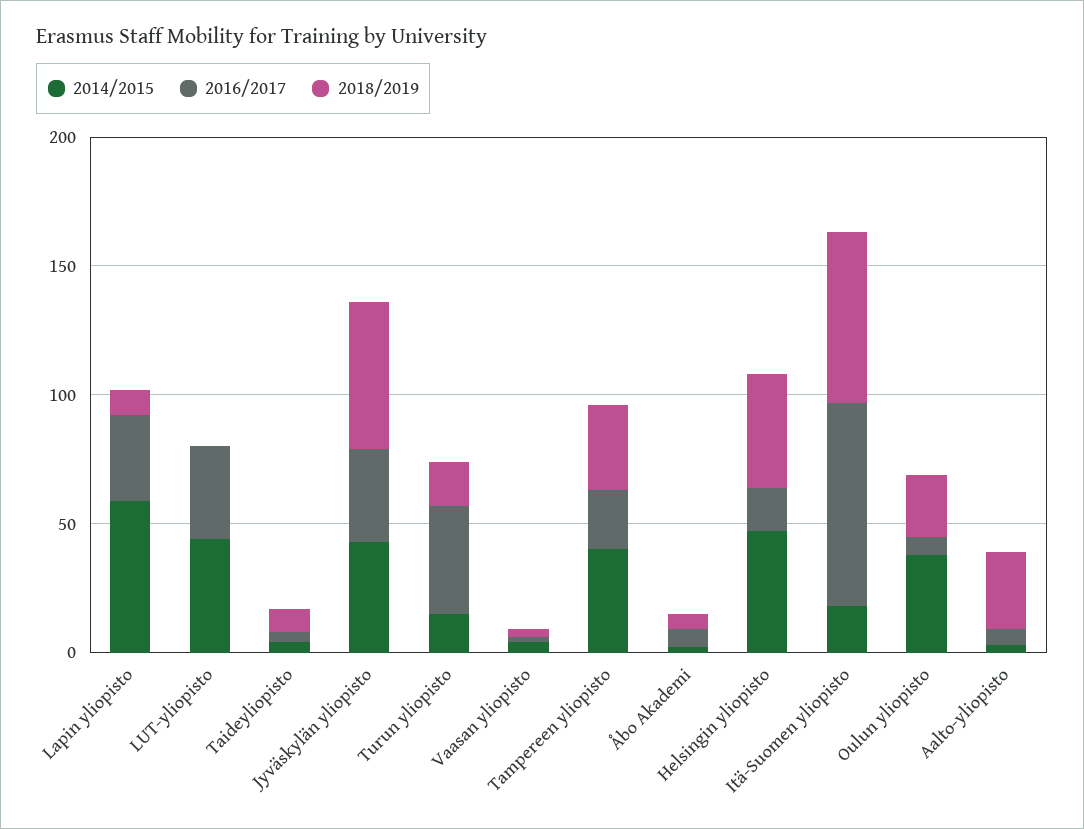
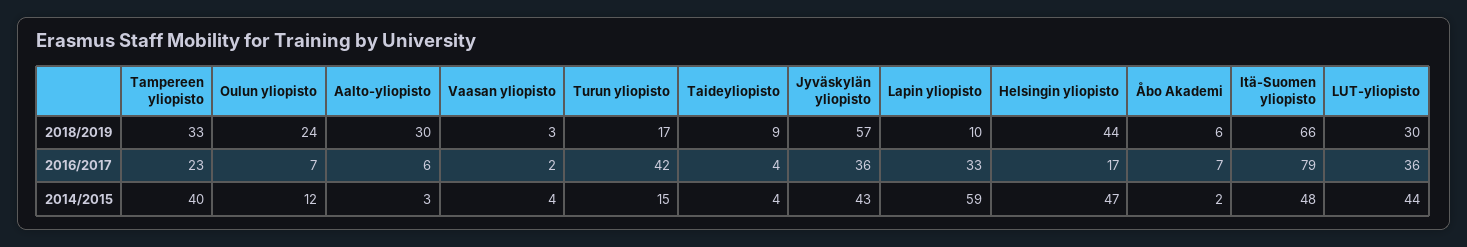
2018/2019, LUT-yliopisto: 0 -> 30
2014/2015, Itä-Suomen yliopisto: 20 -> 48
2014/2015, Oulun yliopisto: 40 -> 12

